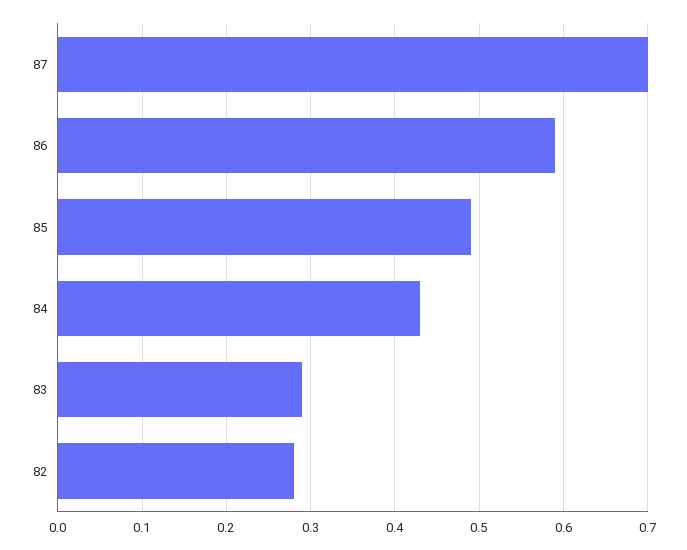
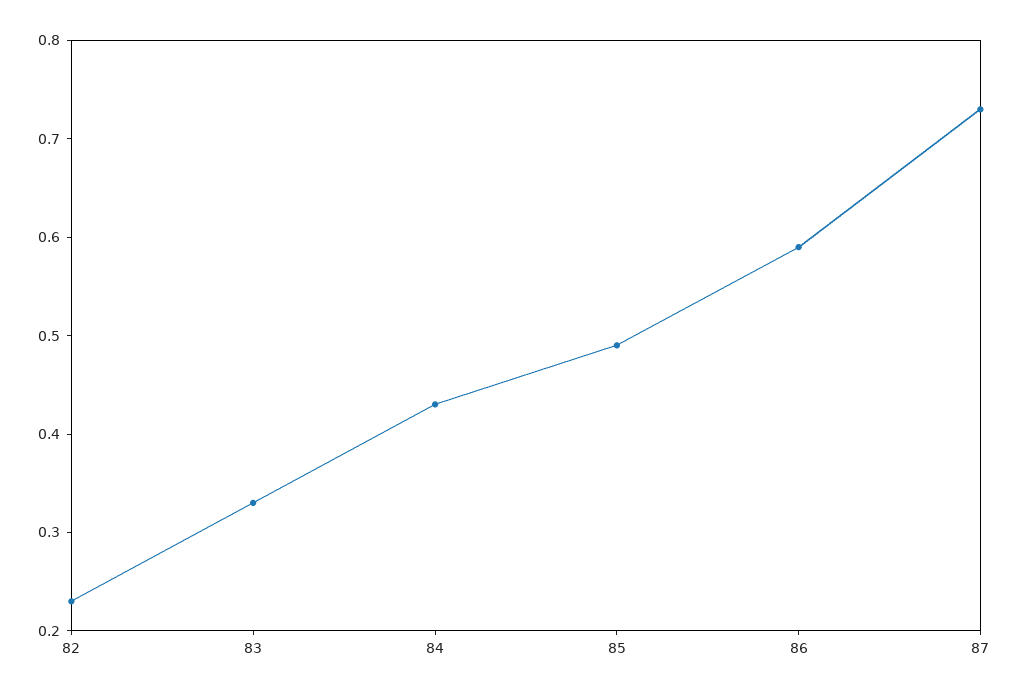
87: 0.7 -> 0.73
83: 0.29 -> 0.33
82: 0.28 -> 0.23

